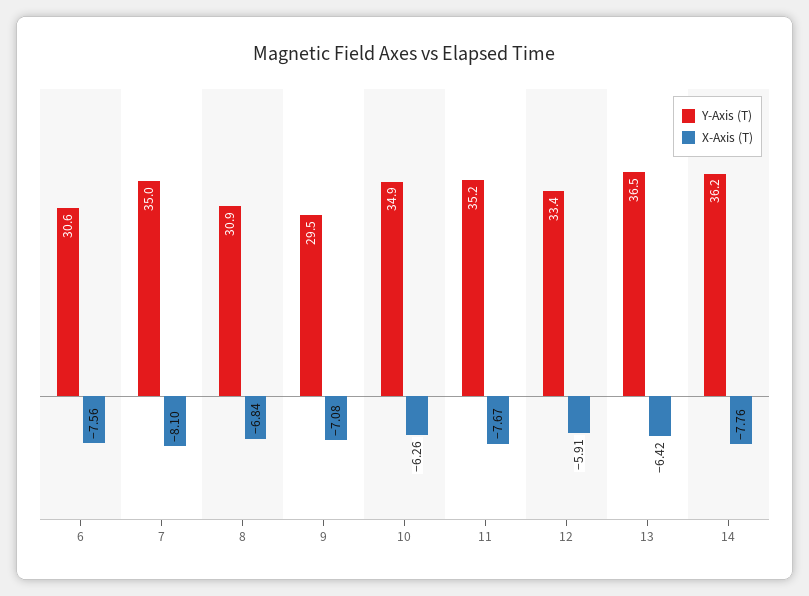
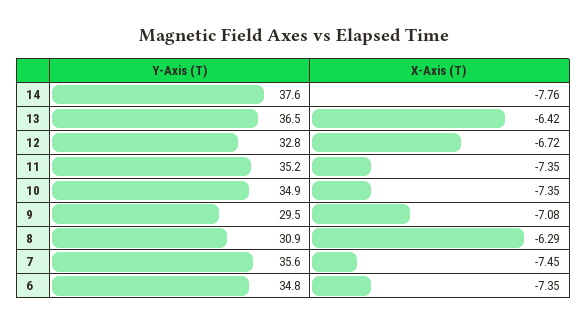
Y-Axis (T), 6: 30.6 -> 34.8
X-Axis (T), 6: -7.56 -> -7.35
Y-Axis (T), 7: 35 -> 35.6
X-Axis (T), 7: -8.1 -> -7.45
X-Axis (T), 8: -6.84 -> -6.29
X-Axis (T), 10: -6.26 -> -7.35
X-Axis (T), 11: -7.67 -> -7.35
Y-Axis (T), 12: 33.4 -> 32.8
X-Axis (T), 12: -5.91 -> -6.72
Y-Axis (T), 14: 36.2 -> 37.6

